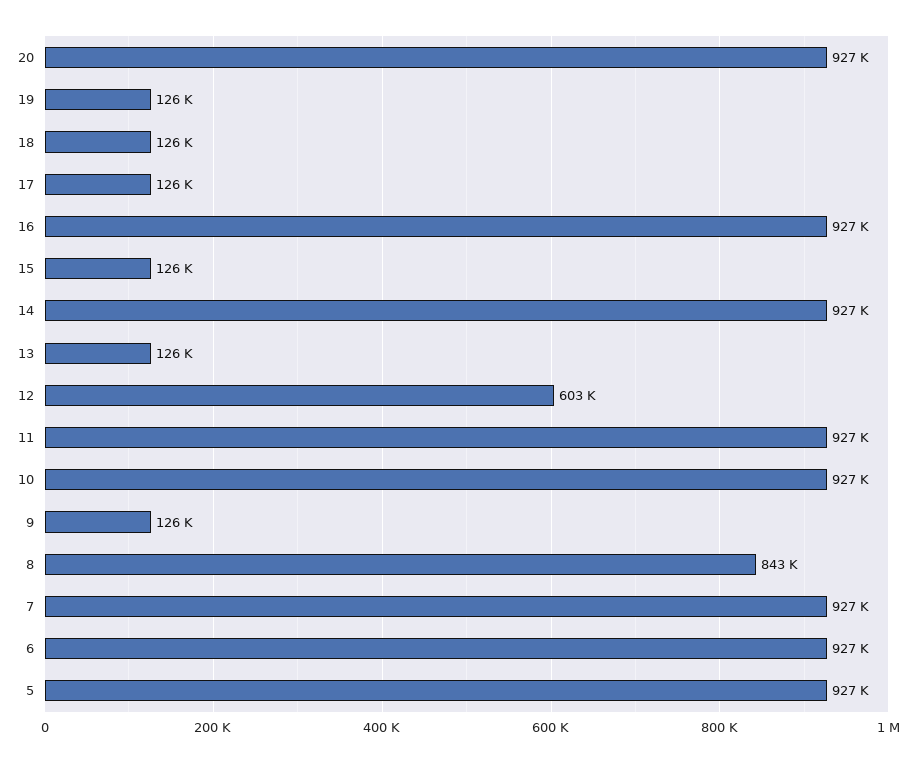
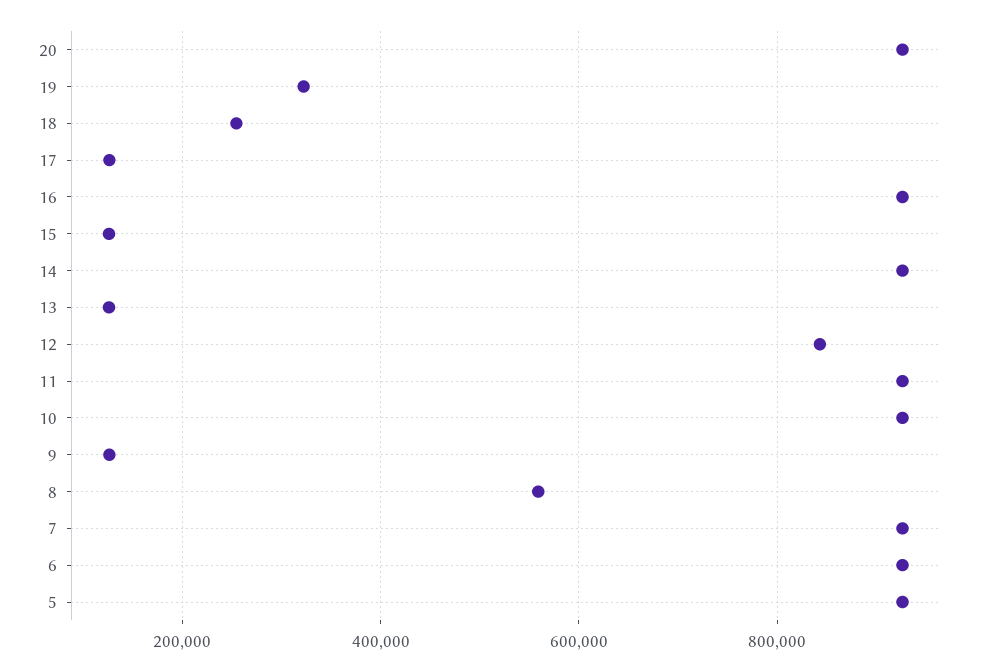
19: 126000 -> 320000
18: 126000 -> 260000
12: 603000 -> 840000
8: 843000 -> 560000

